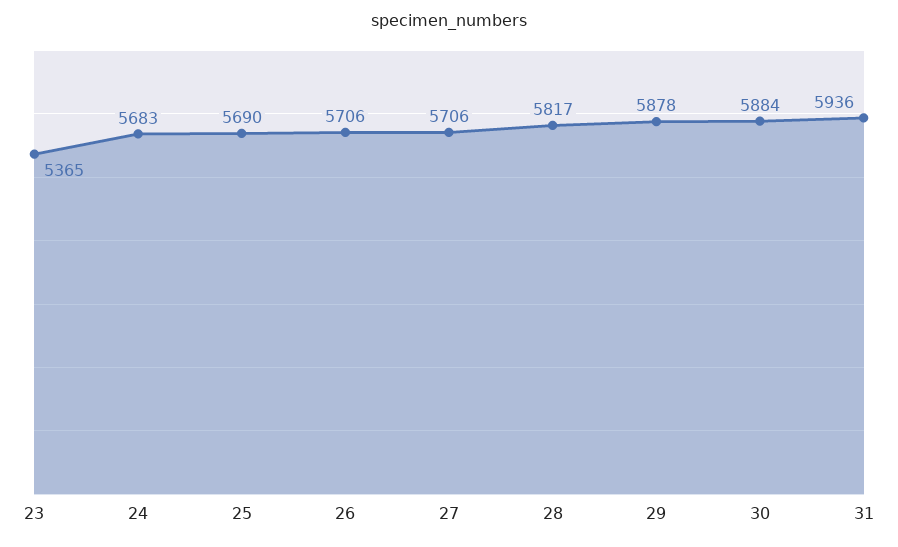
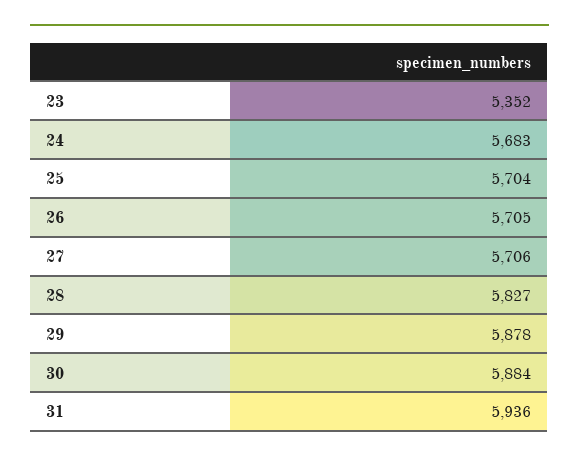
23: 5365 -> 5352
25: 5690 -> 5704
26: 5706 -> 5705
28: 5817 -> 5827

